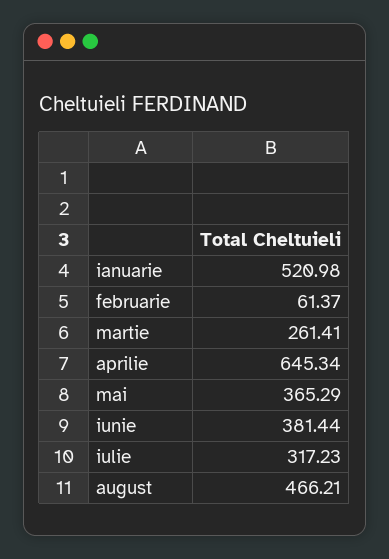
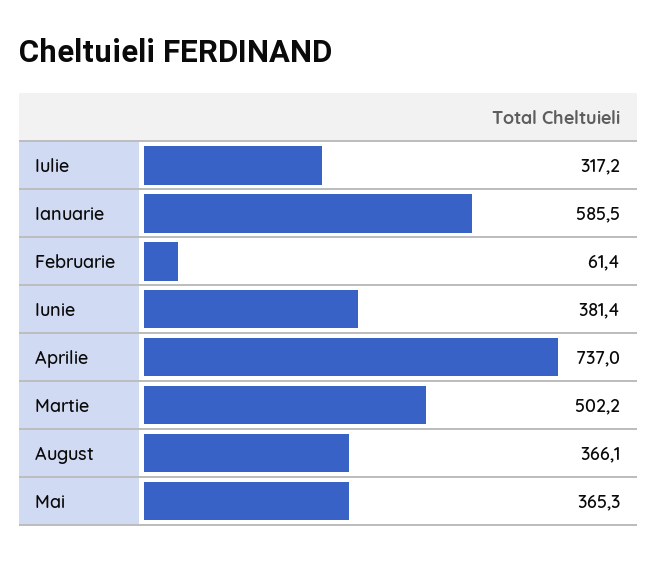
ianuarie: 520.98 -> 585.5
martie: 261.41 -> 502.2
aprilie: 645.34 -> 737
august: 466.21 -> 366.1

